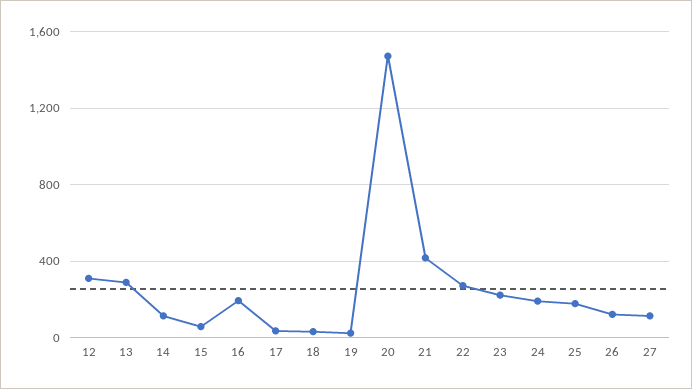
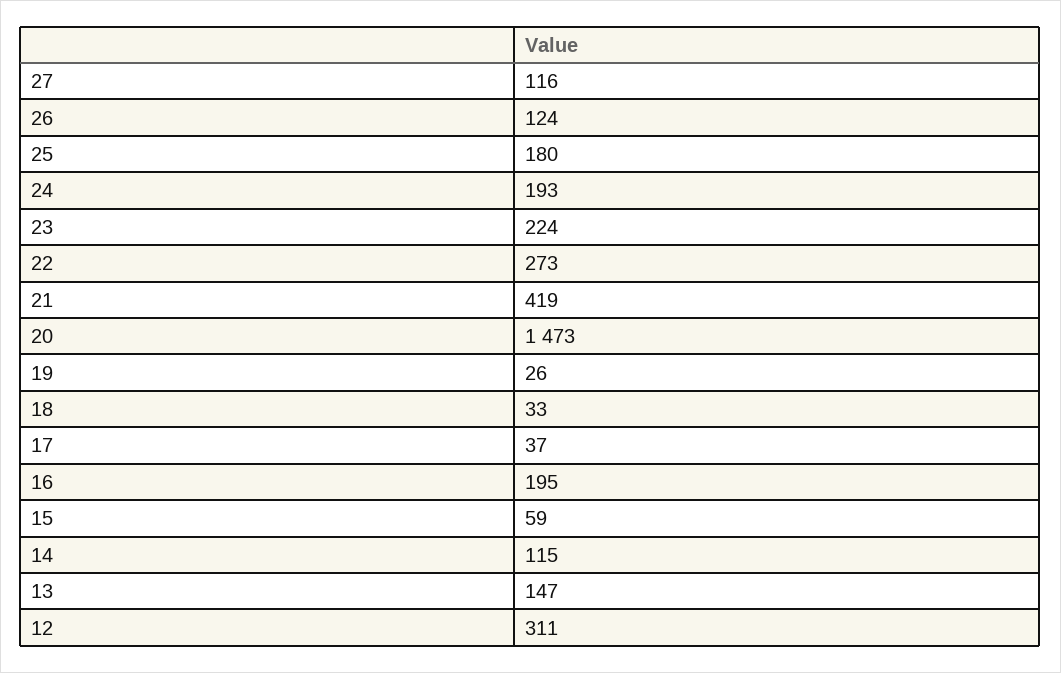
13: 300 -> 147

